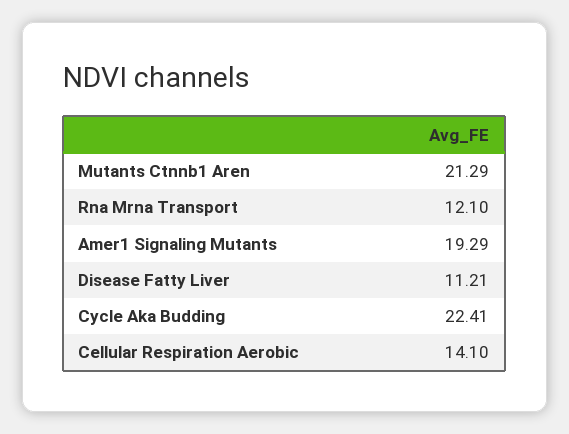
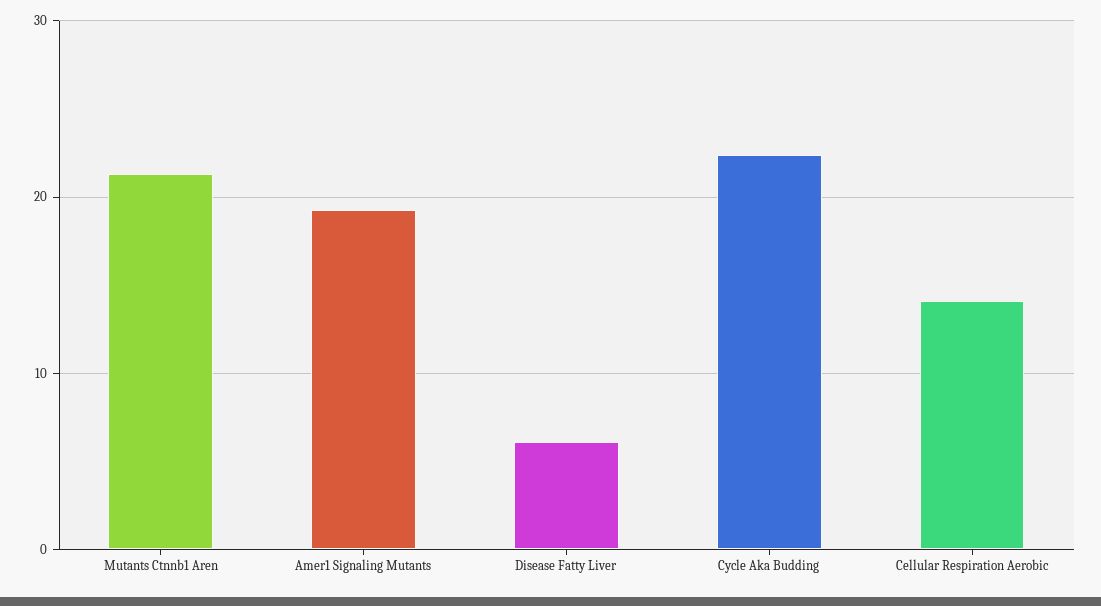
Rna Mrna Transport: 12.1 -> none
Disease Fatty Liver: 11.21 -> 6

